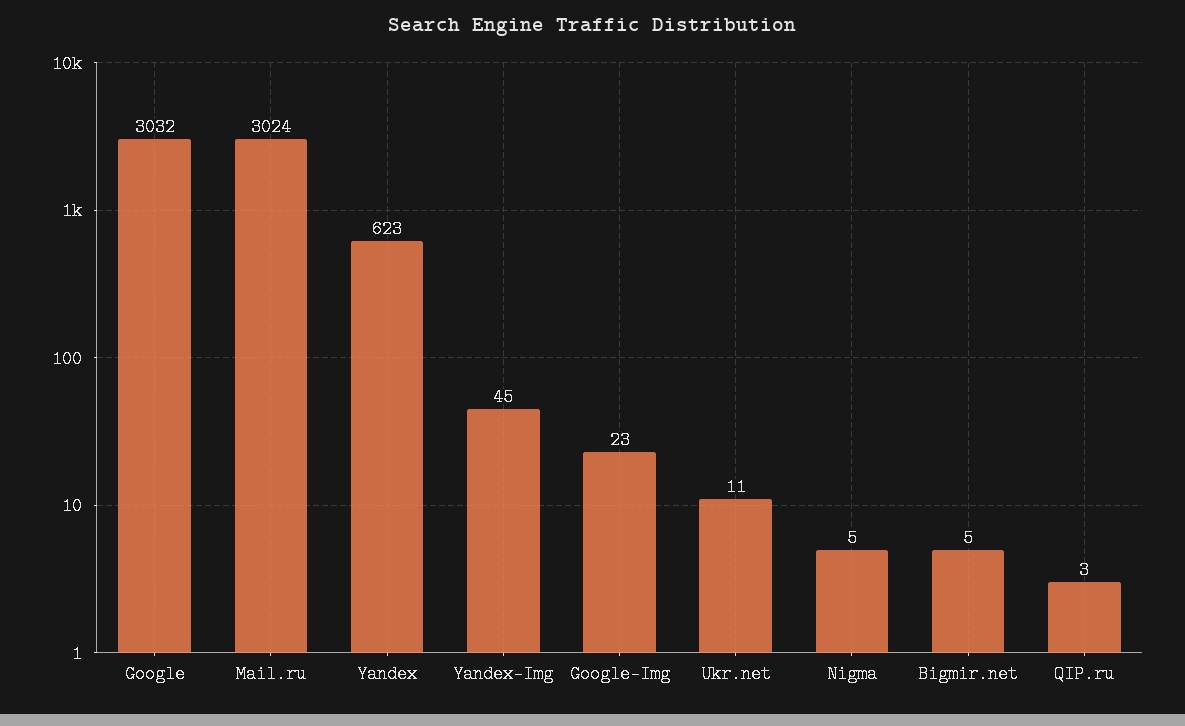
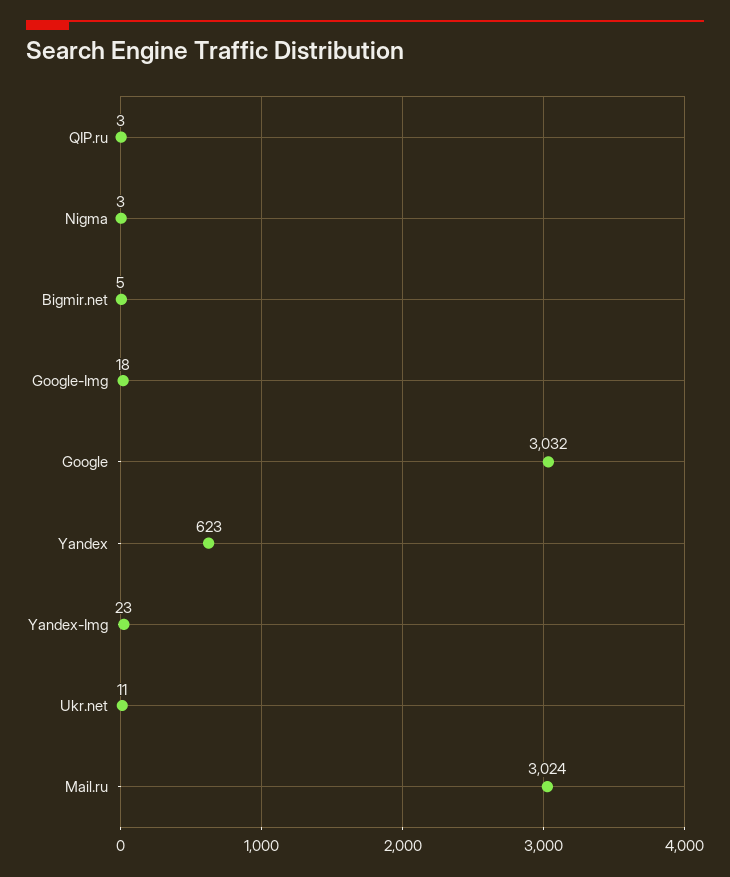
Yandex-Img: 45 -> 23
Google-Img: 23 -> 18
Nigma: 5 -> 3

